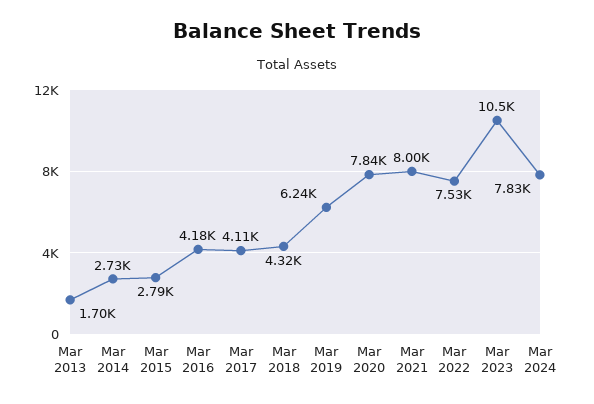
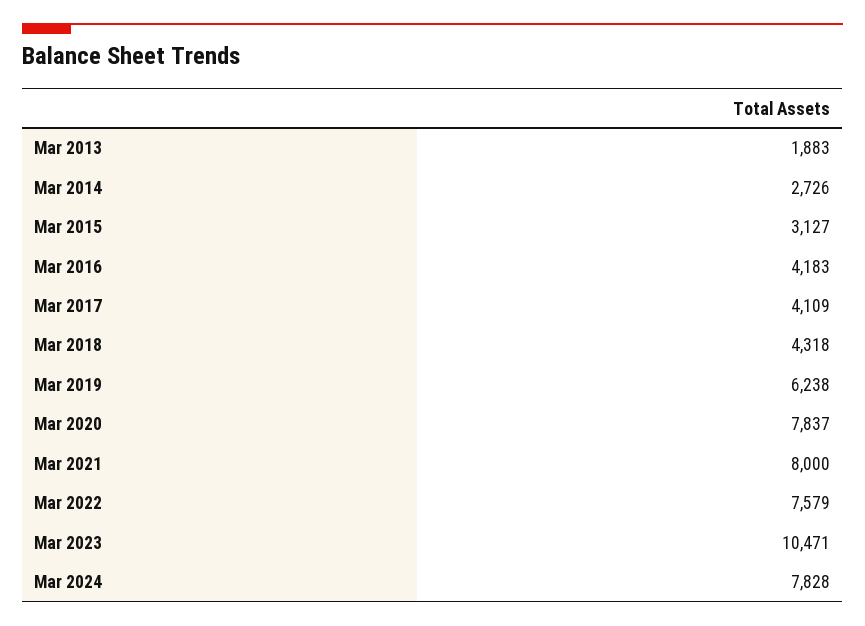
Mar 2013: 1700 -> 1883
Mar 2015: 2790 -> 3127
Mar 2022: 7530 -> 7579

